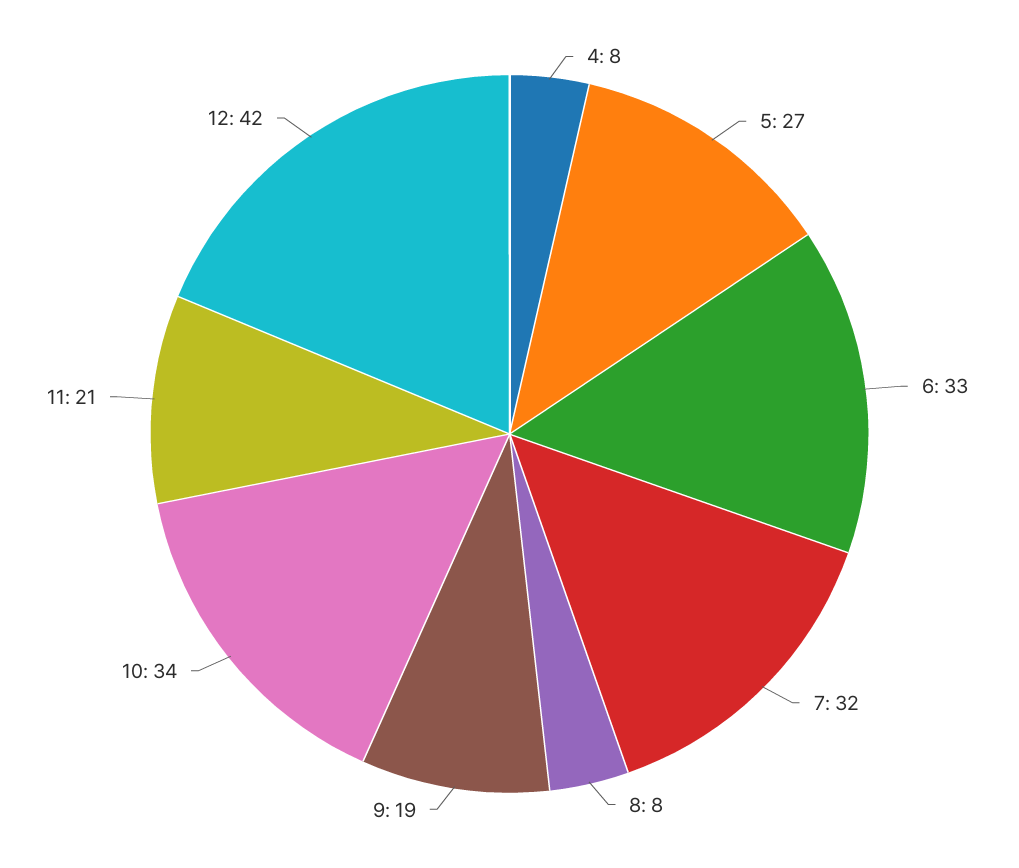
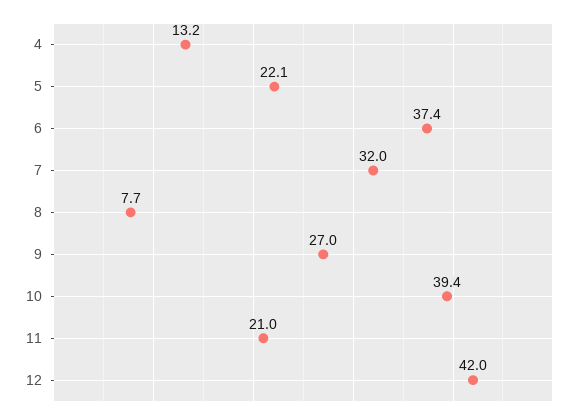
4: 8 -> 13.2
5: 27 -> 22.1
6: 33 -> 37.4
9: 19 -> 27
10: 34 -> 39.4

